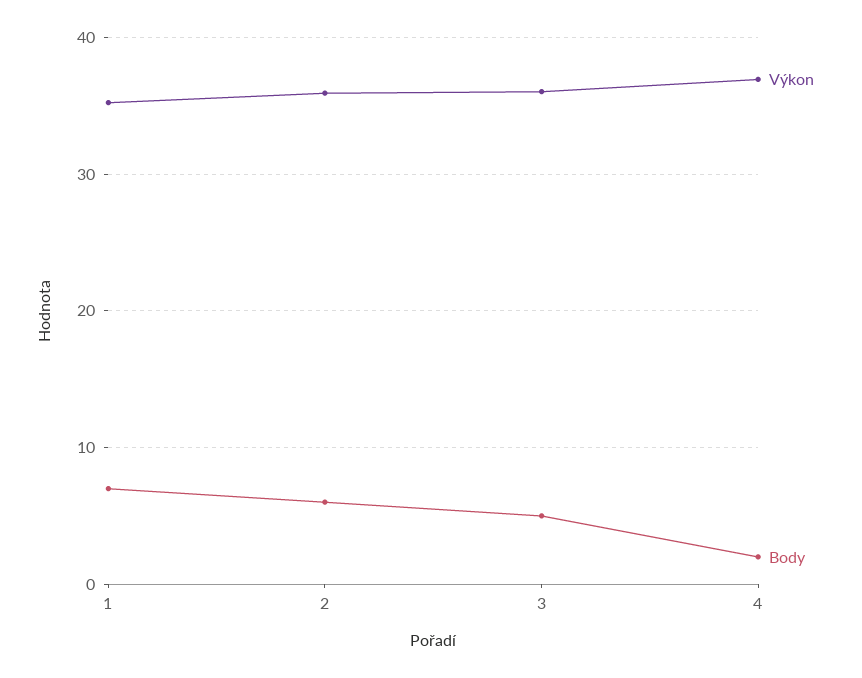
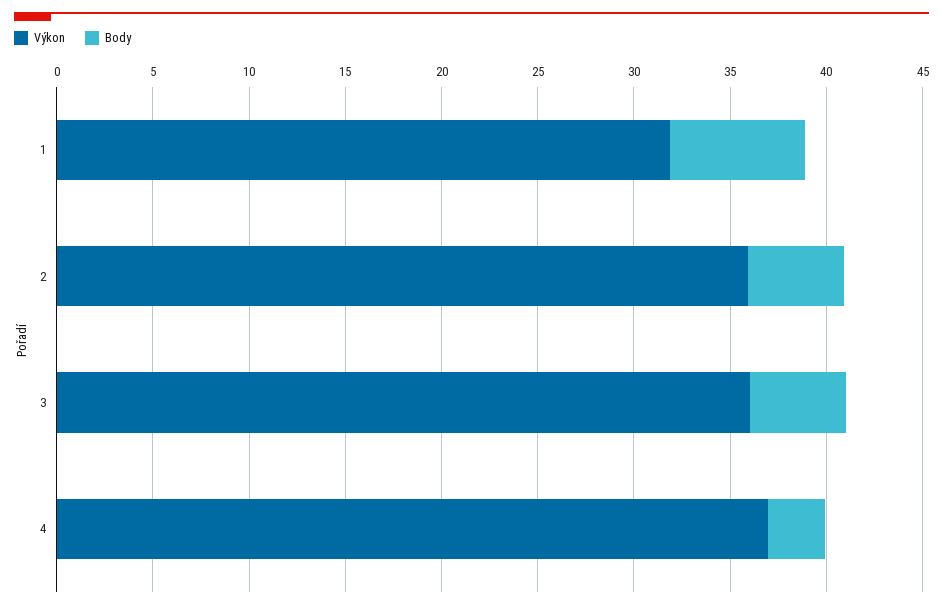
Výkon, 1: 35 -> 32
Body, 2: 6 -> 5
Body, 4: 2 -> 3

